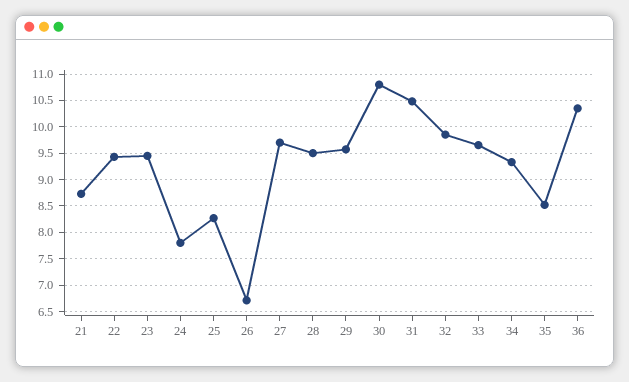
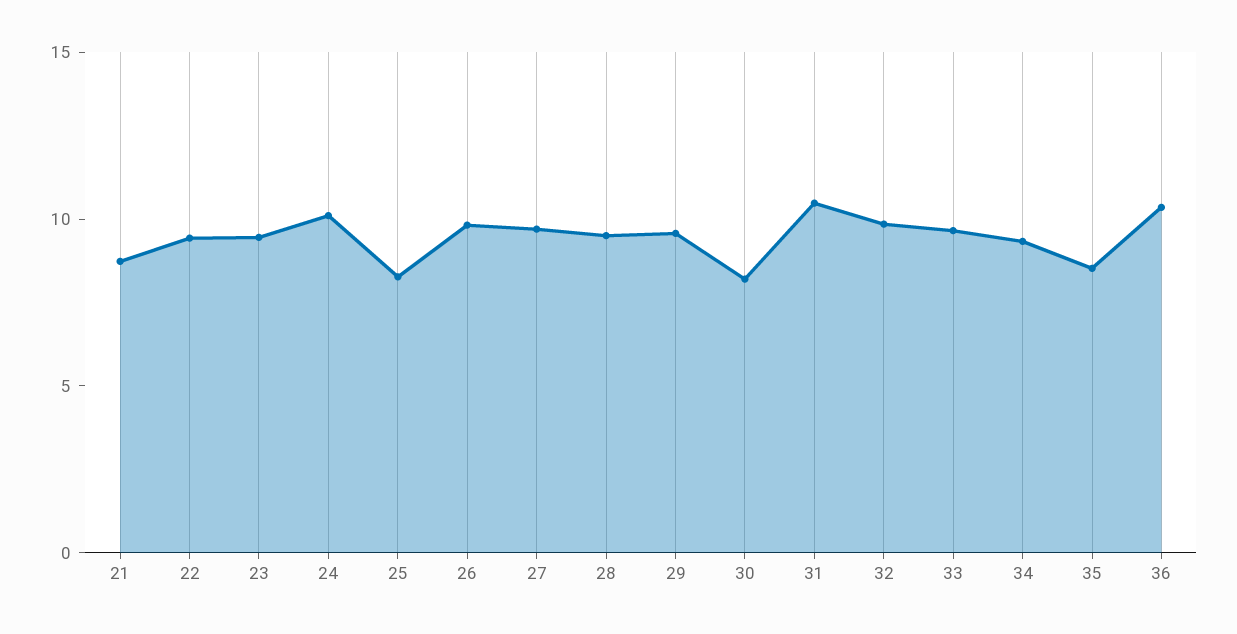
24: 7.75 -> 10
26: 6.75 -> 10
30: 10.75 -> 8

